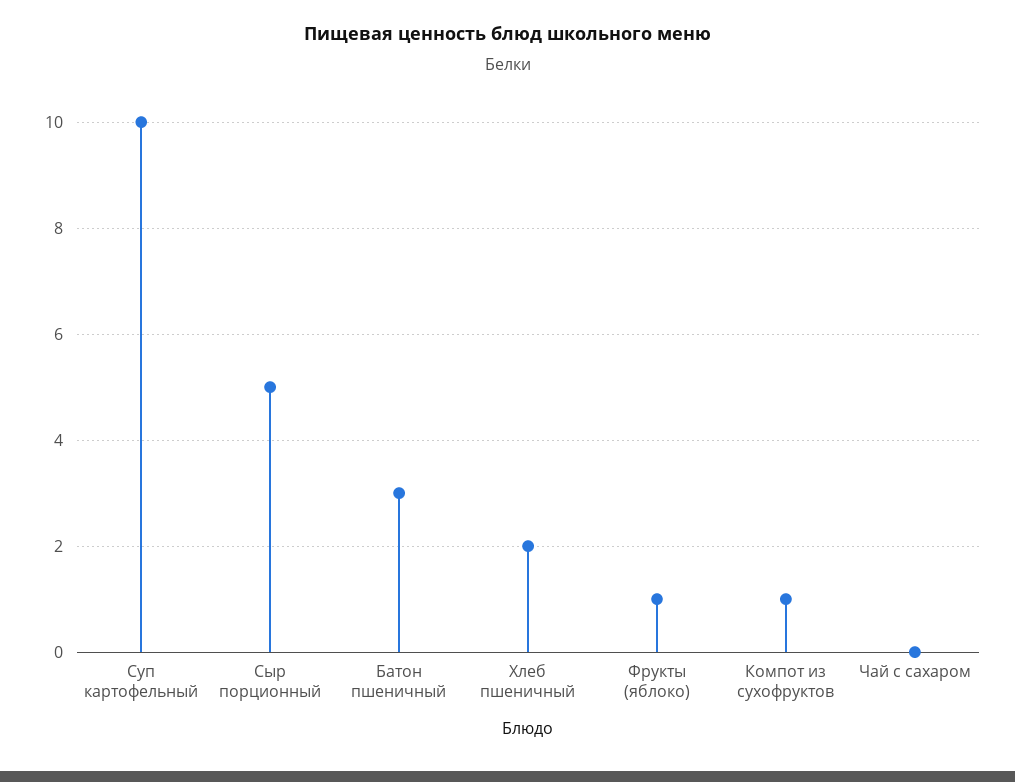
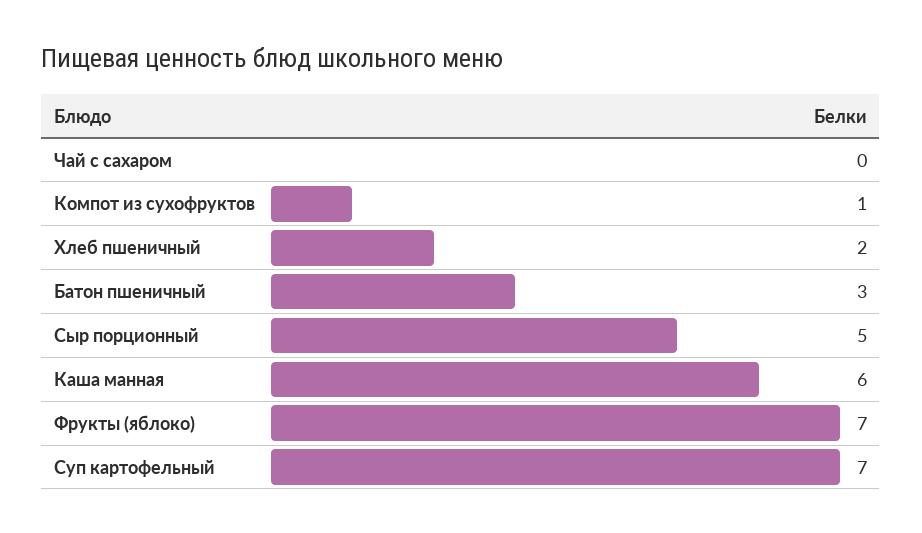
Суп картофельный: 10 -> 7
Фрукты (яблоко): 1 -> 7
Каша манная: none -> 6

